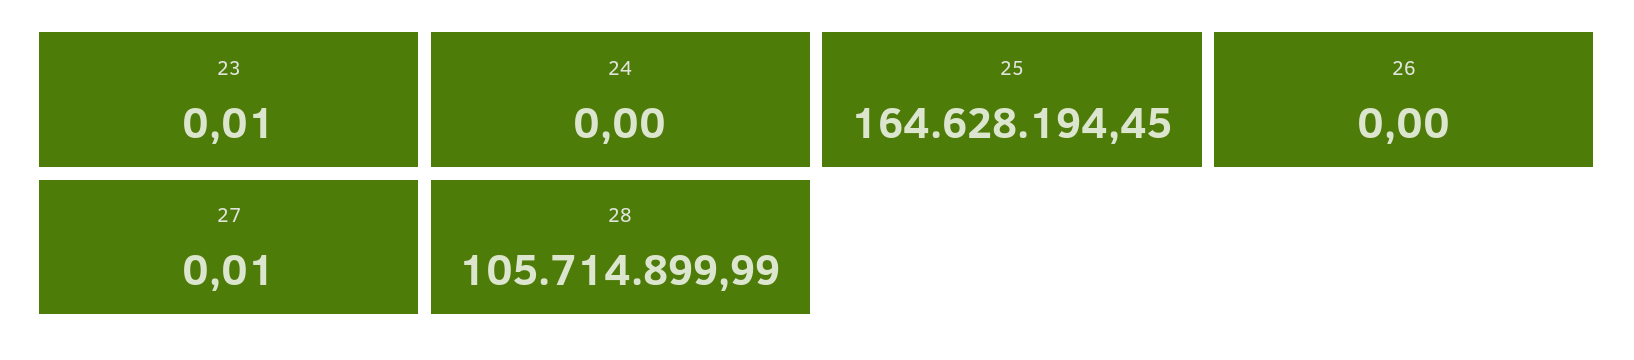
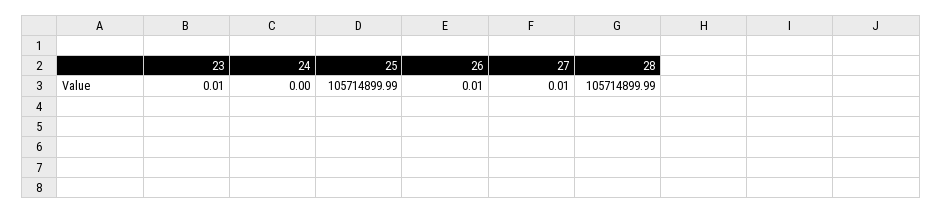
25: 164628194.45 -> 105714899.99
26: 0 -> 0.01

